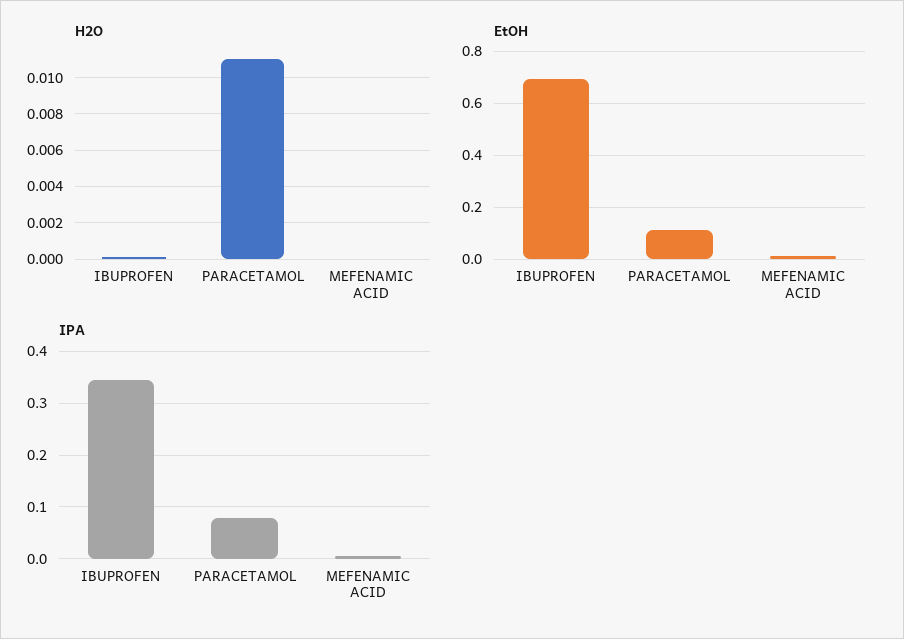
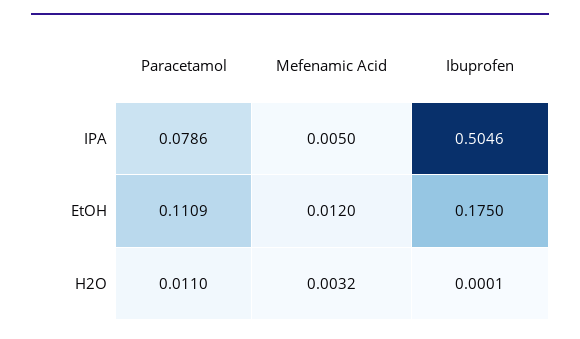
H2O, MEFENAMIC ACID: 0 -> 0.0032
EtOH, IBUPROFEN: 0.7 -> 0.175
IPA, IBUPROFEN: 0.34 -> 0.5046

